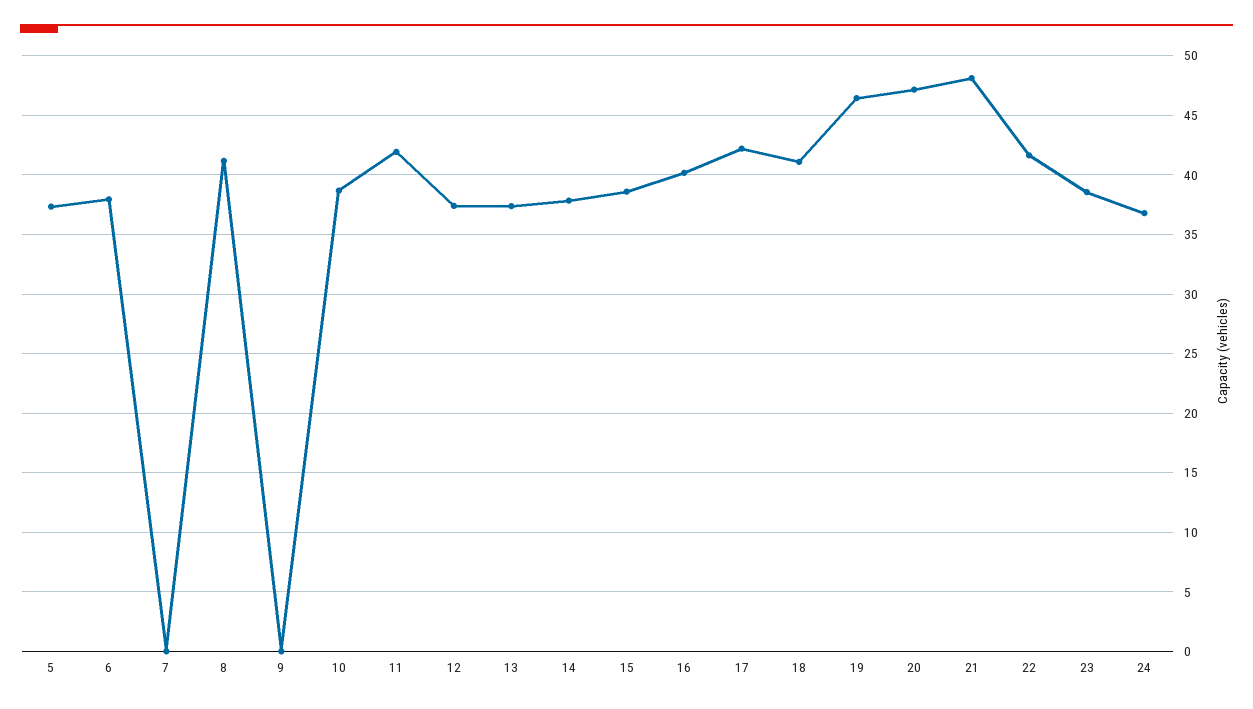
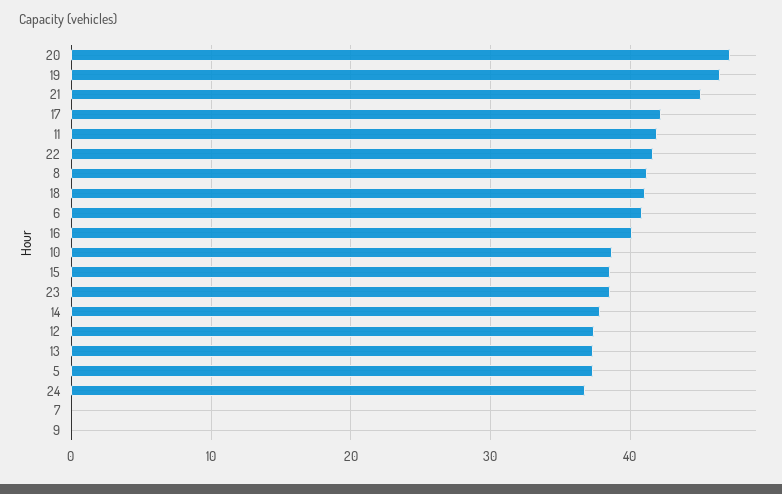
6: 38 -> 41
21: 48 -> 45

